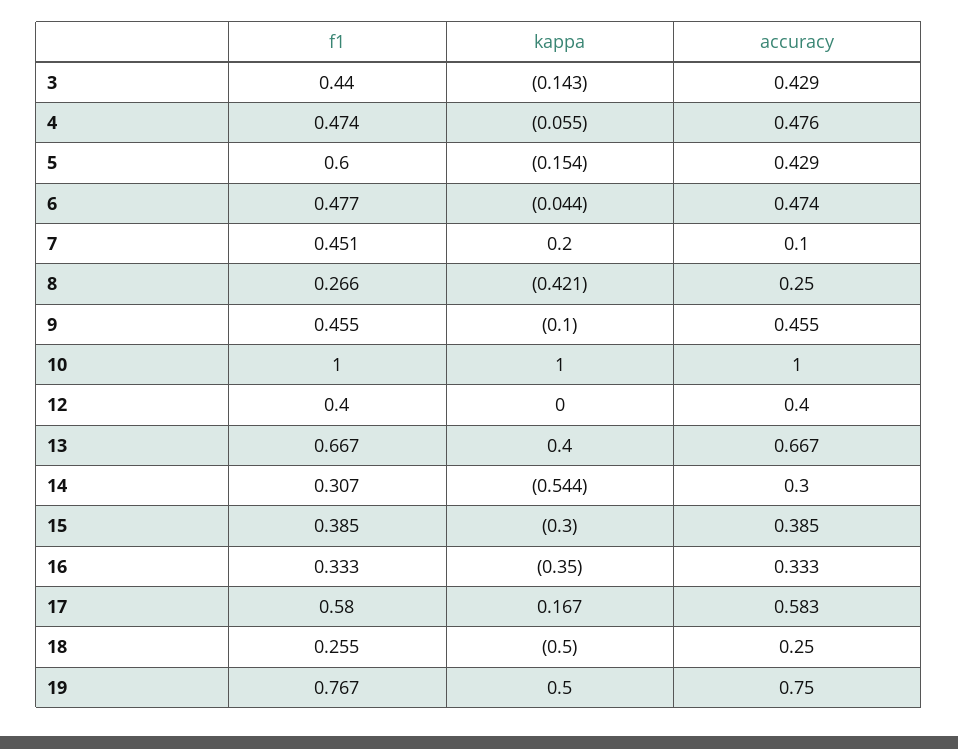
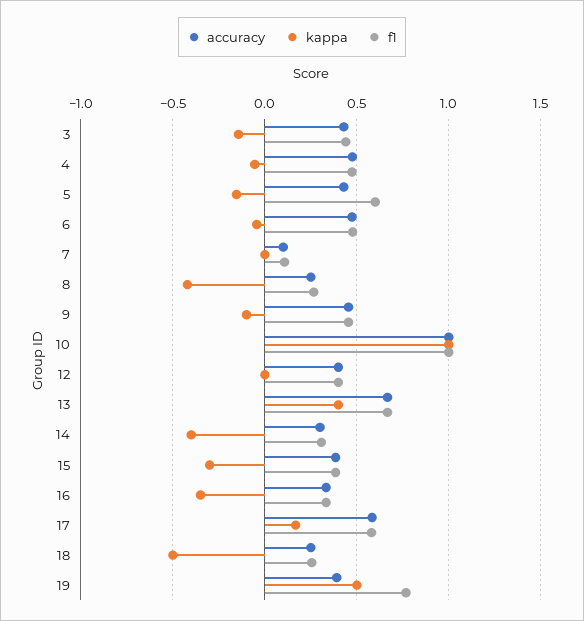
f1, 7: 0.451 -> 0.1
kappa, 7: 0.2 -> 0
kappa, 14: -0.544 -> -0.4
accuracy, 19: 0.75 -> 0.4

